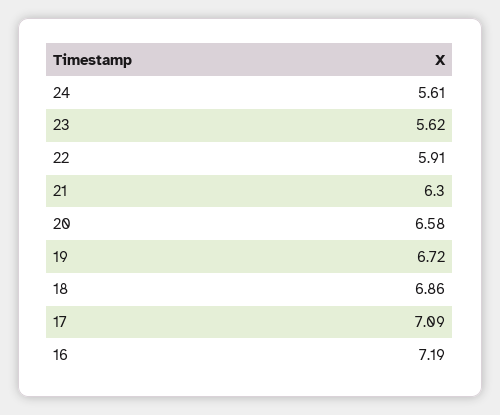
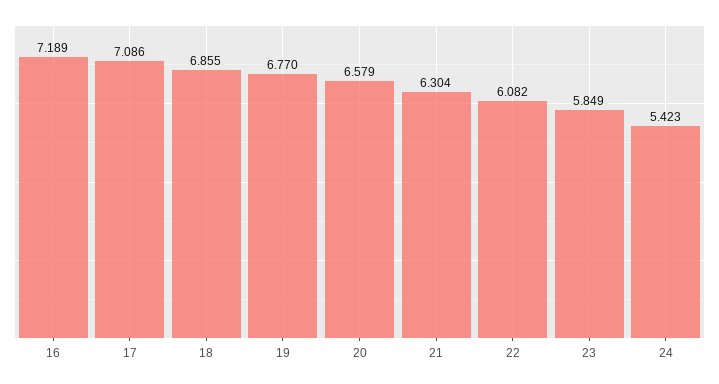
24: 5.61 -> 5.423
23: 5.62 -> 5.849
22: 5.91 -> 6.082
19: 6.72 -> 6.77

